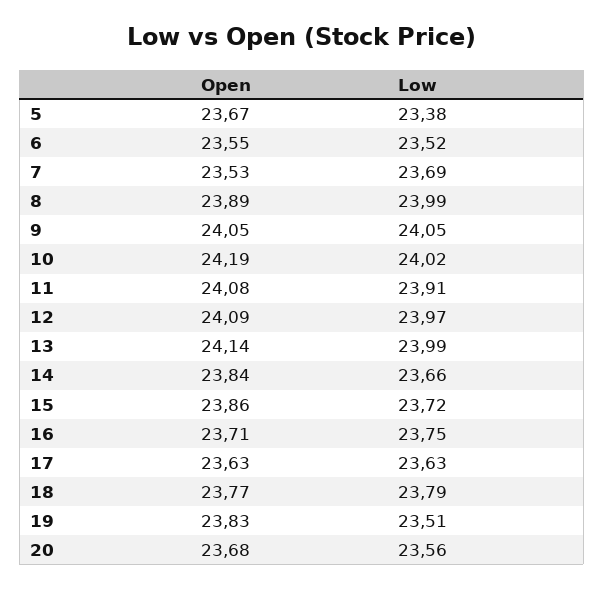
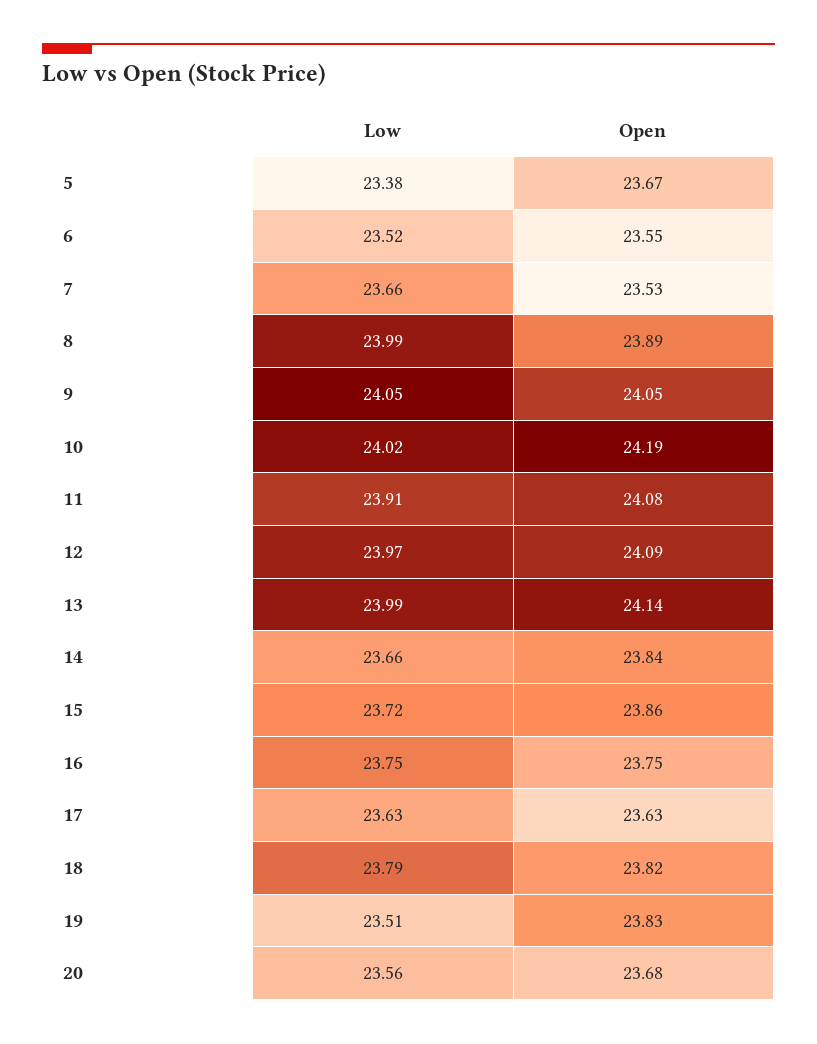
Low, 7: 23.69 -> 23.66
Open, 16: 23.71 -> 23.75
Open, 18: 23.77 -> 23.82

